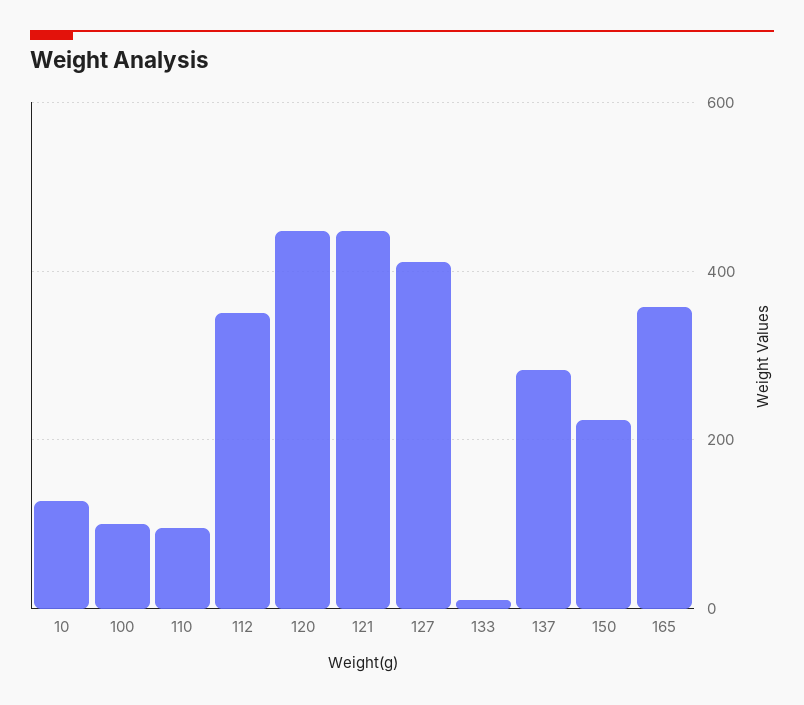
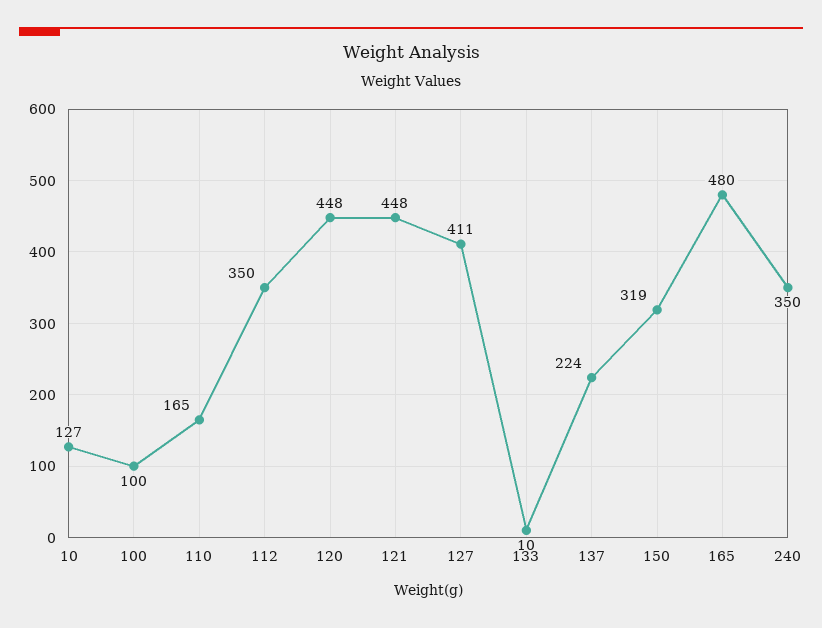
110: 100 -> 165
137: 280 -> 224
150: 220 -> 319
165: 360 -> 480
240: none -> 350

